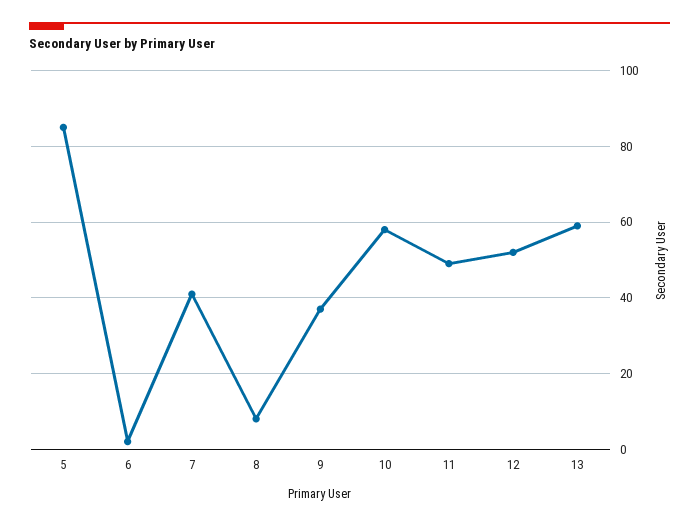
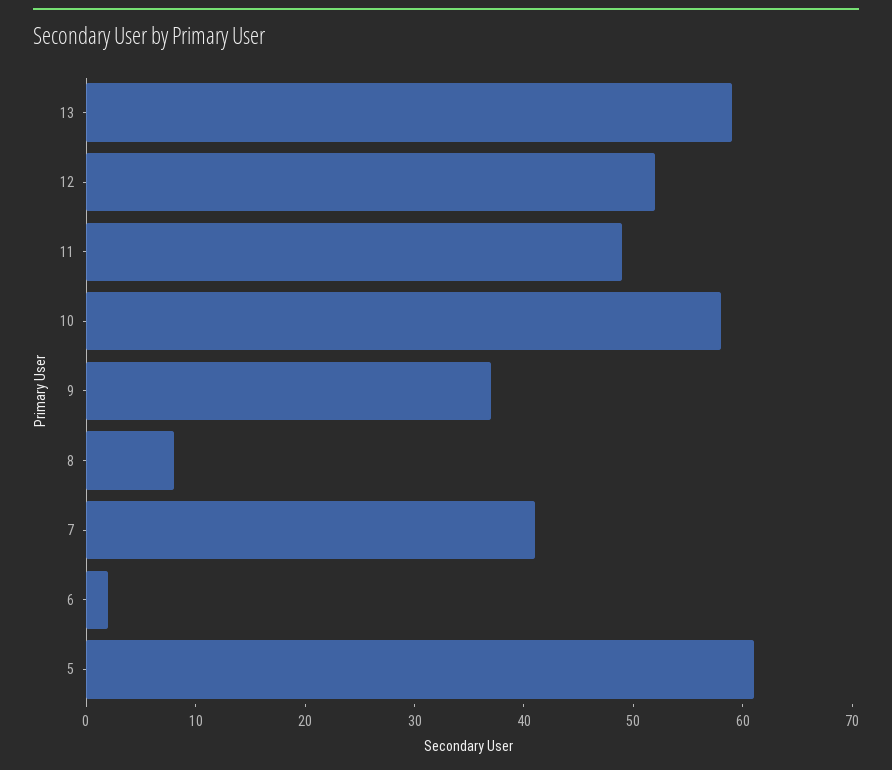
5: 85 -> 61

